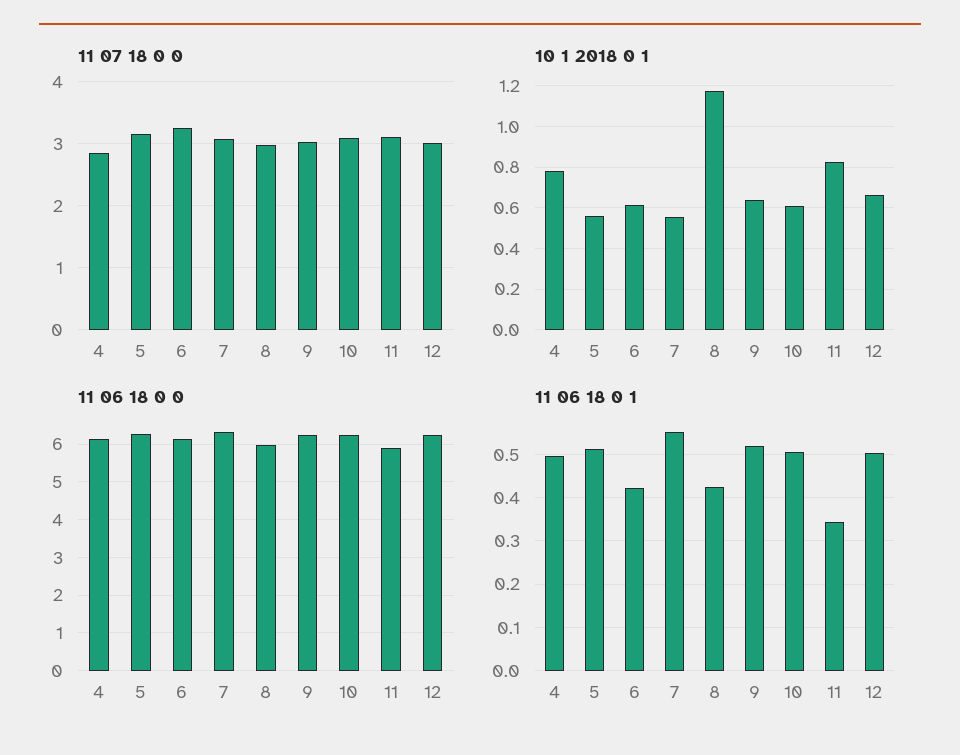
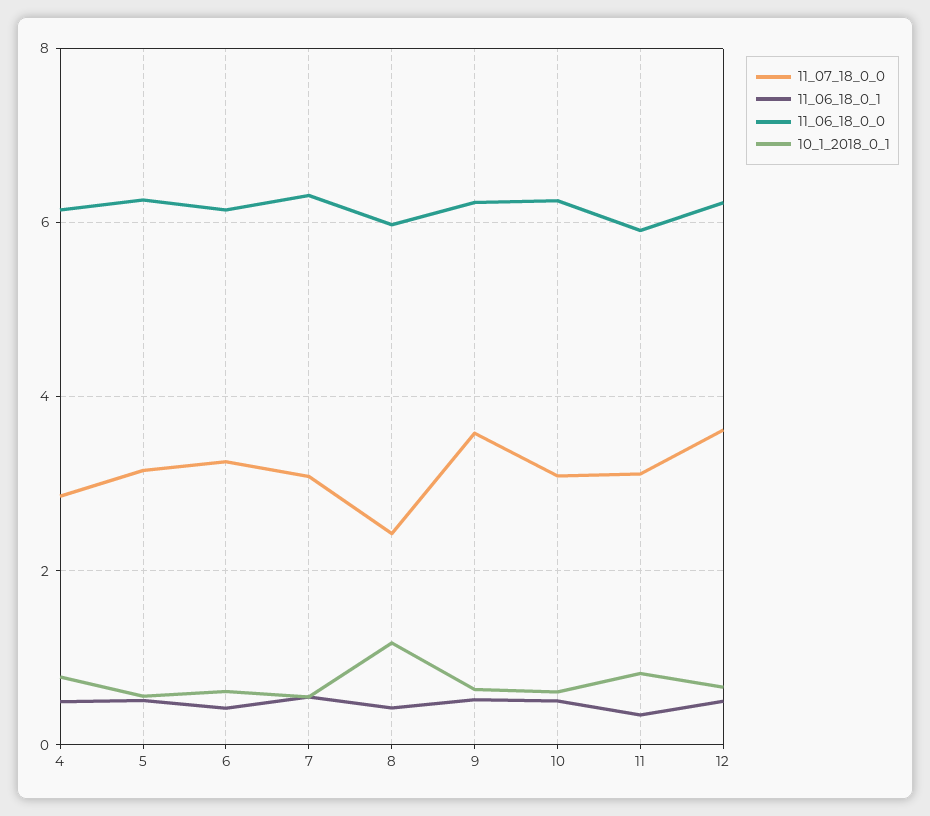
11 07 18 0 0, 8: 3 -> 2.4
11 07 18 0 0, 9: 3 -> 3.6
11 07 18 0 0, 12: 3 -> 3.6

